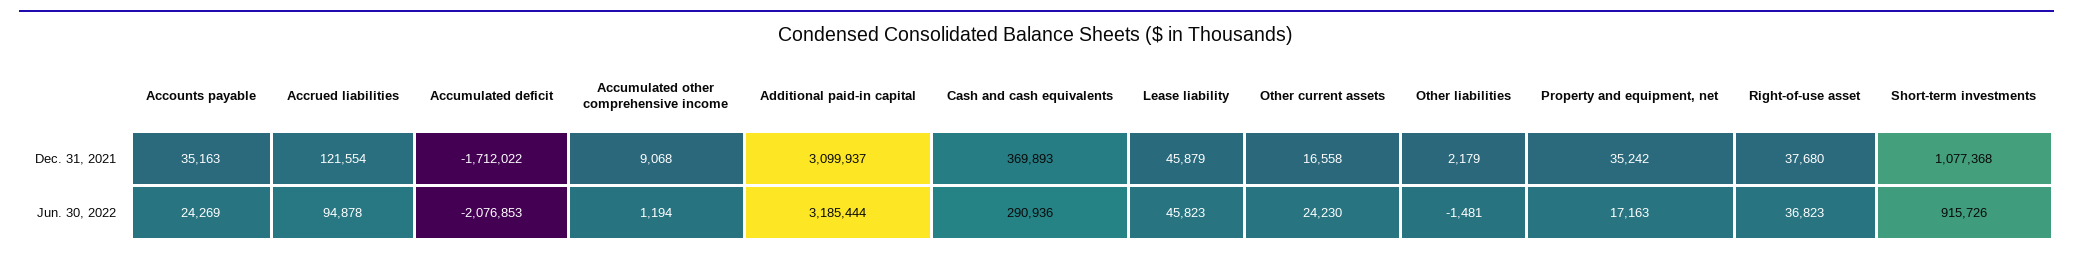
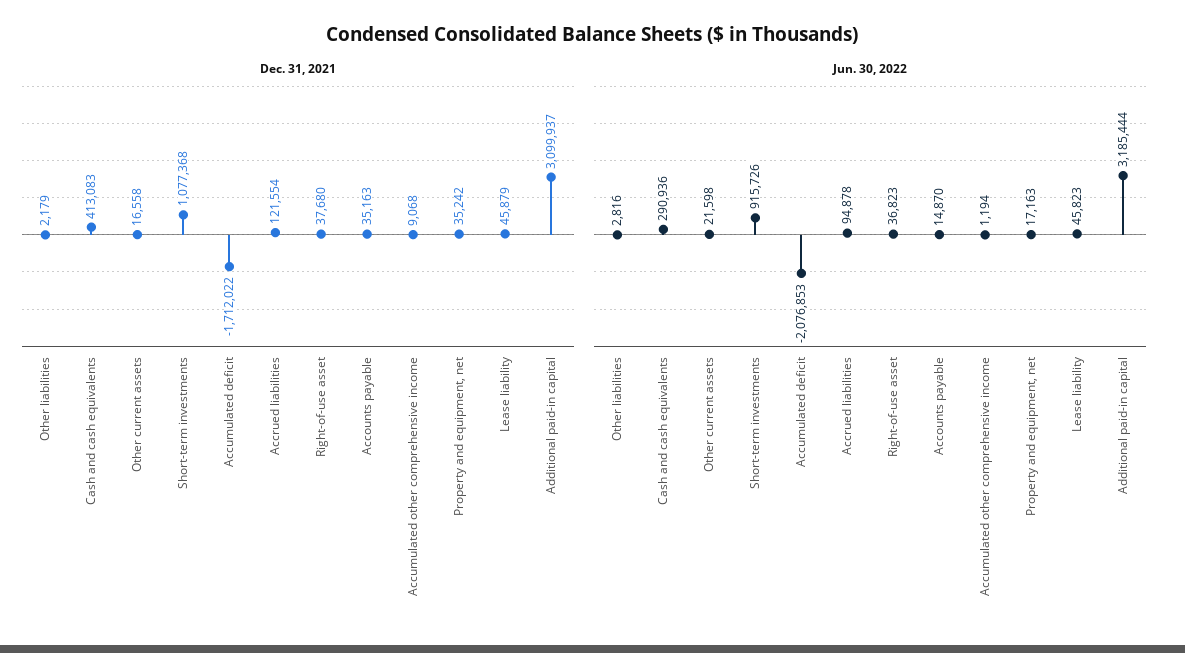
Dec. 31, 2021, Cash and cash equivalents: 369893 -> 413083
Jun. 30, 2022, Accounts payable: 24269 -> 14870
Jun. 30, 2022, Other current assets: 24230 -> 21598
Jun. 30, 2022, Other liabilities: -1481 -> 2816

